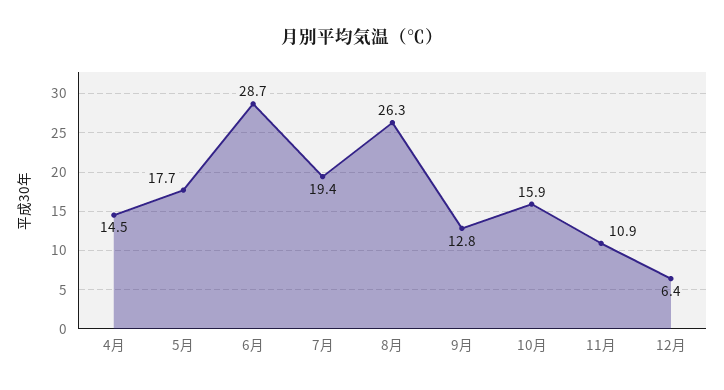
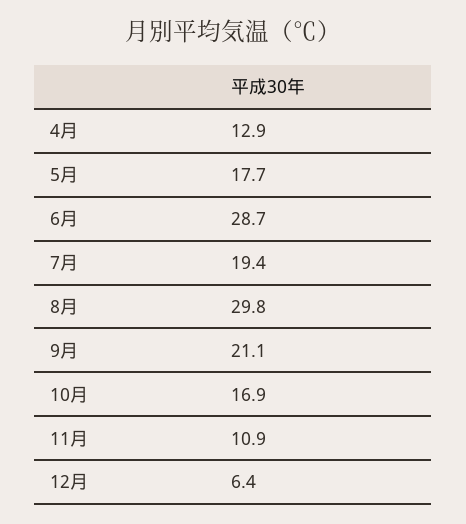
4月: 14.5 -> 12.9
8月: 26.3 -> 29.8
9月: 12.8 -> 21.1
10月: 15.9 -> 16.9

